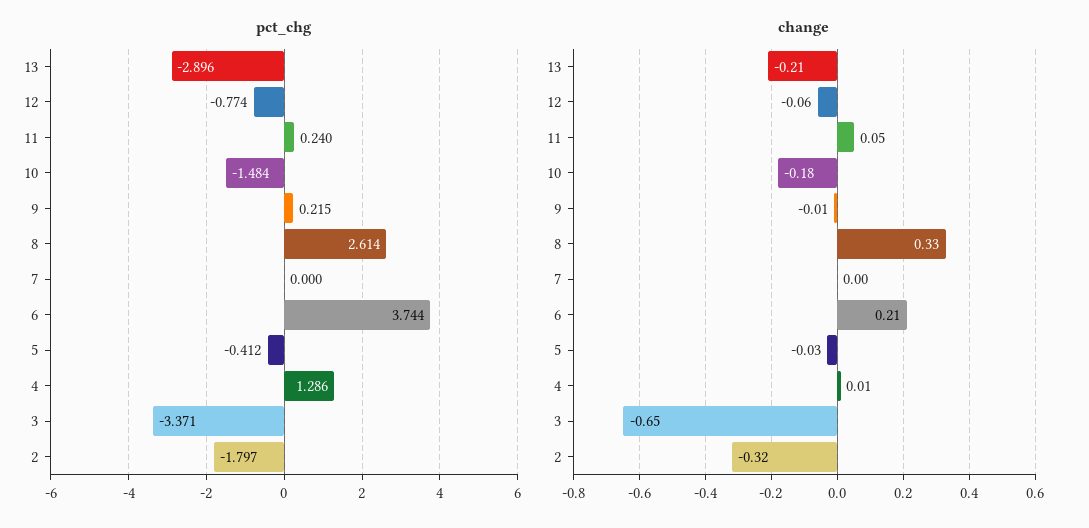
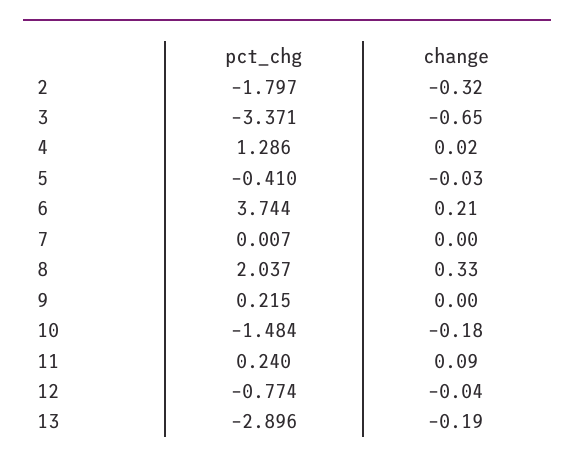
pct_chg, 8: 2.614 -> 2.037
pct_chg, 7: 0 -> 0.007
pct_chg, 5: -0.412 -> -0.41
change, 13: -0.21 -> -0.19
change, 12: -0.06 -> -0.04
change, 11: 0.05 -> 0.09
change, 9: -0.01 -> 0
change, 4: 0.01 -> 0.02

